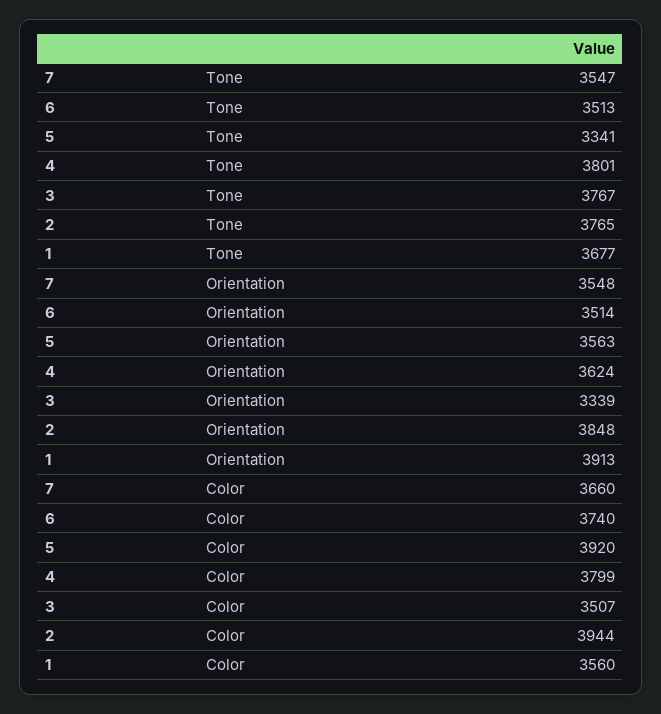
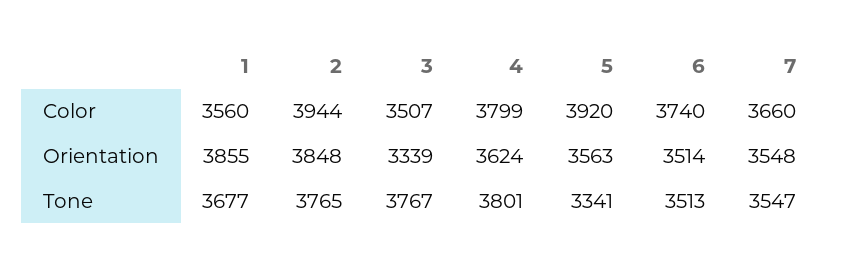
1, Orientation: 3913 -> 3855

